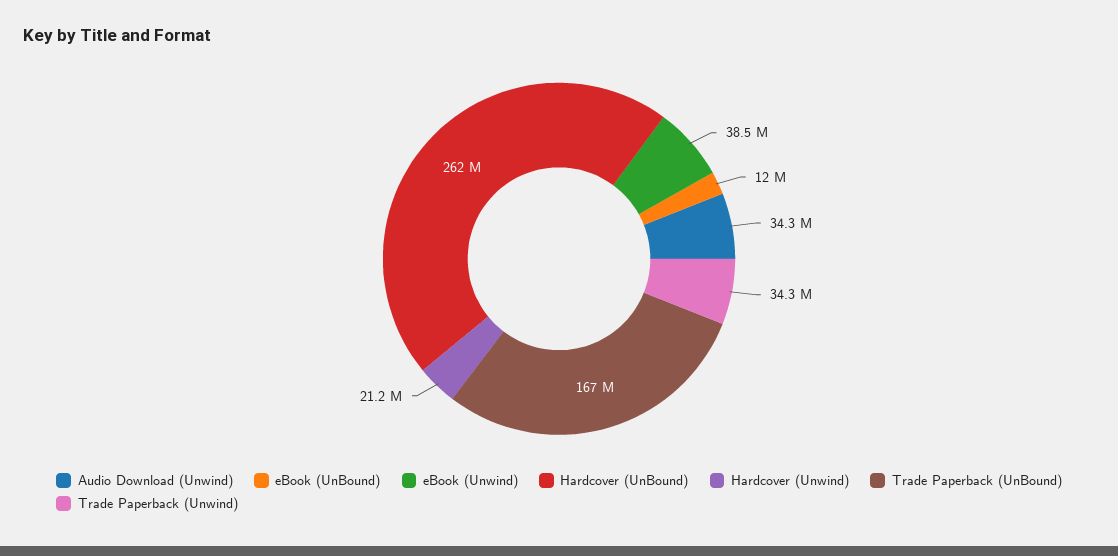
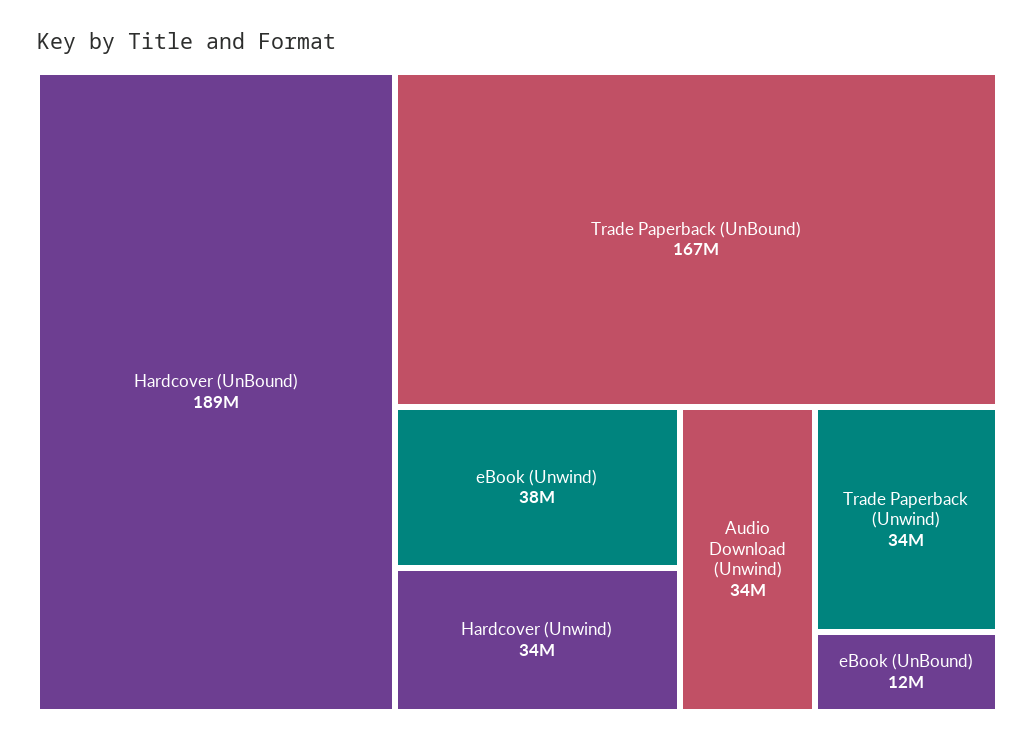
Hardcover (UnBound): 262000000 -> 189000000
Hardcover (Unwind): 21200000 -> 34000000

